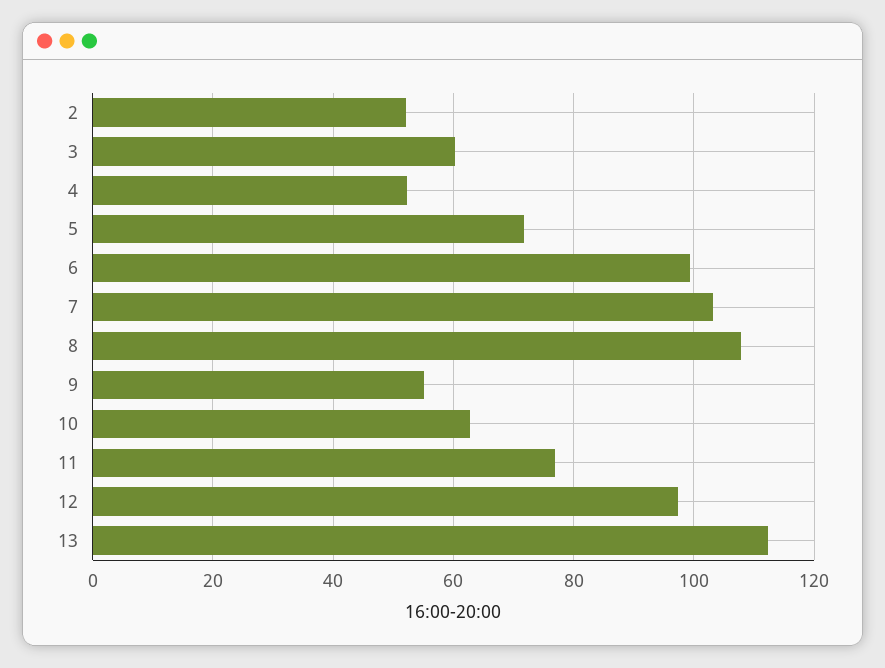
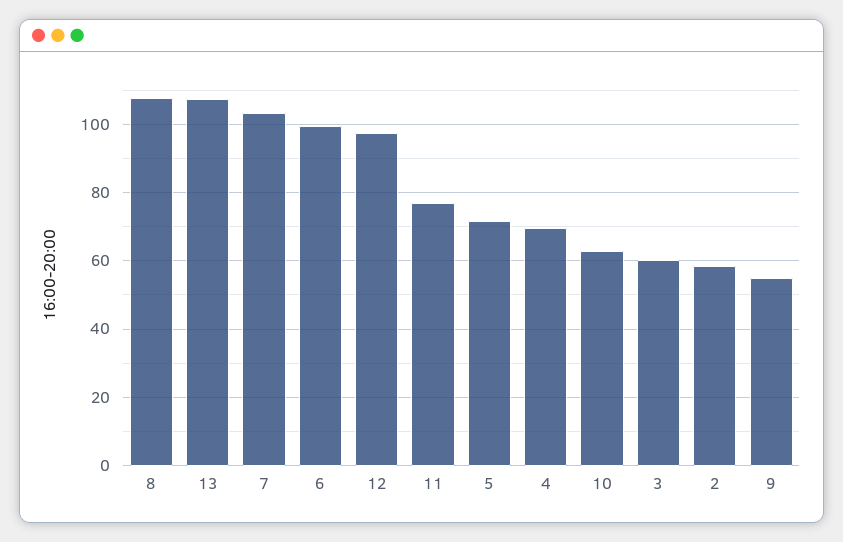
2: 52 -> 58
4: 52 -> 70
13: 112 -> 108

